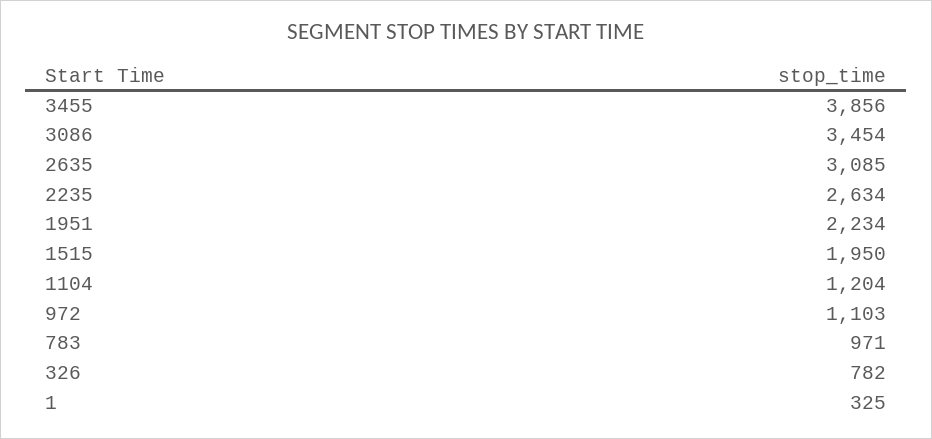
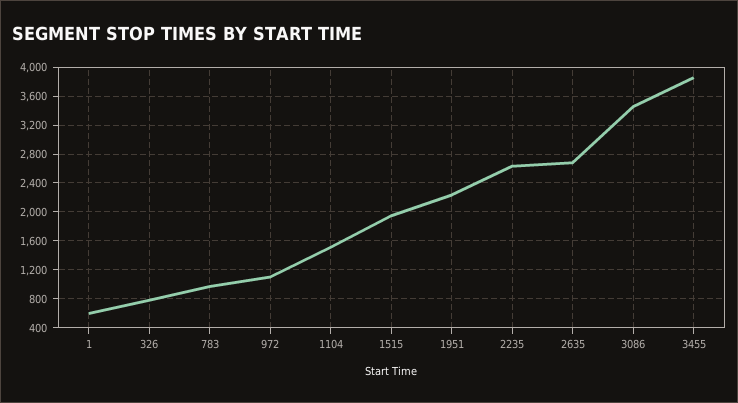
2635: 3085 -> 2700
1104: 1204 -> 1500
1: 325 -> 600

